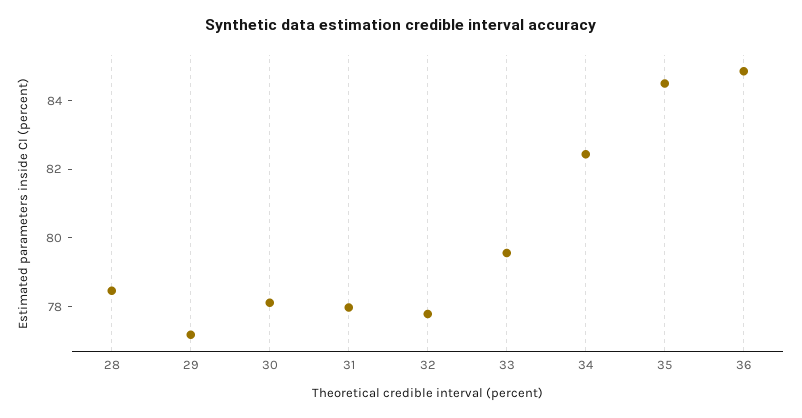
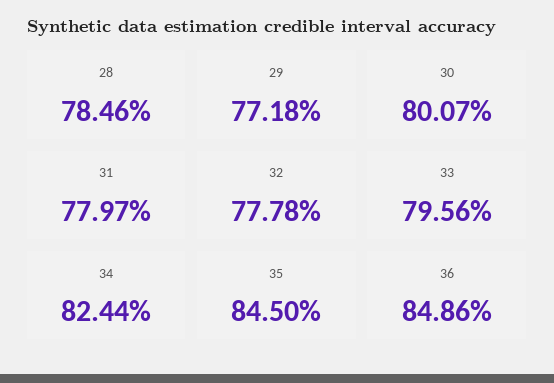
30: 78 -> 80.07

